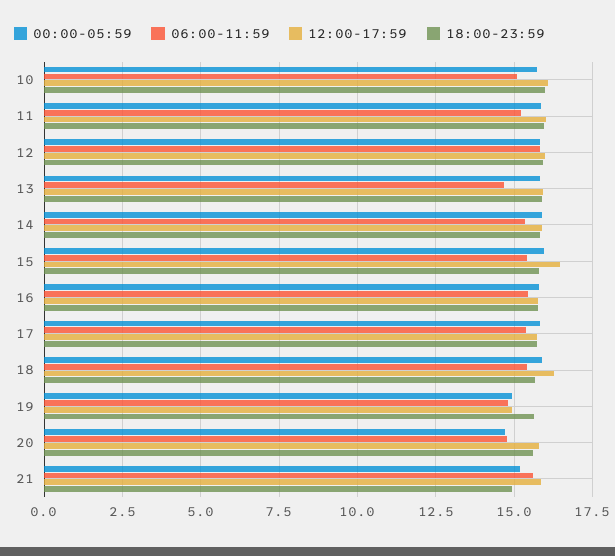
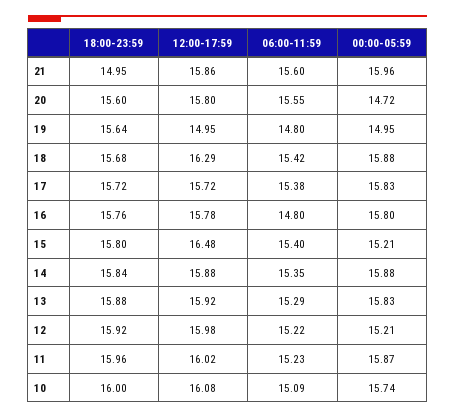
00:00-05:59, 12: 15.75 -> 15.21
06:00-11:59, 12: 15.75 -> 15.22
06:00-11:59, 13: 14.75 -> 15.29
00:00-05:59, 15: 16 -> 15.21
06:00-11:59, 16: 15.5 -> 14.8
06:00-11:59, 20: 14.75 -> 15.55
00:00-05:59, 21: 15.25 -> 15.96

